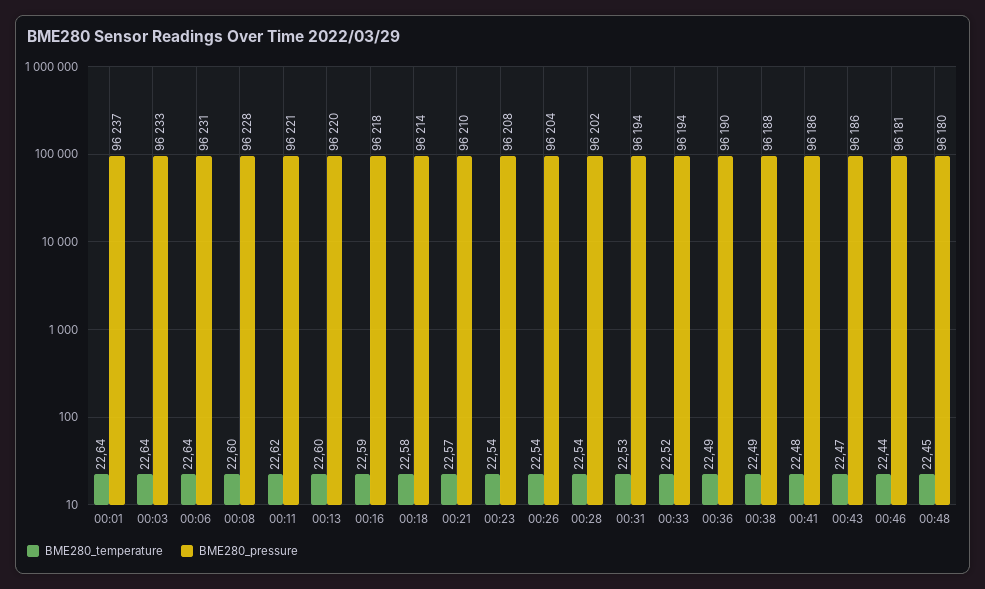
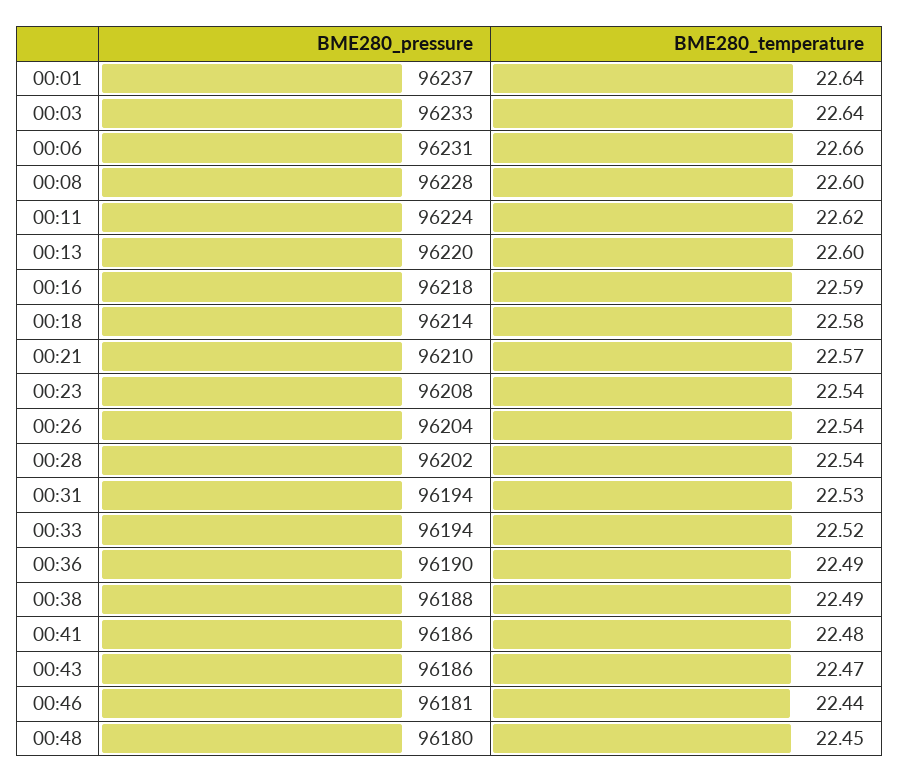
BME280_temperature, 00:06: 22.64 -> 22.66
BME280_pressure, 00:11: 96221 -> 96224

